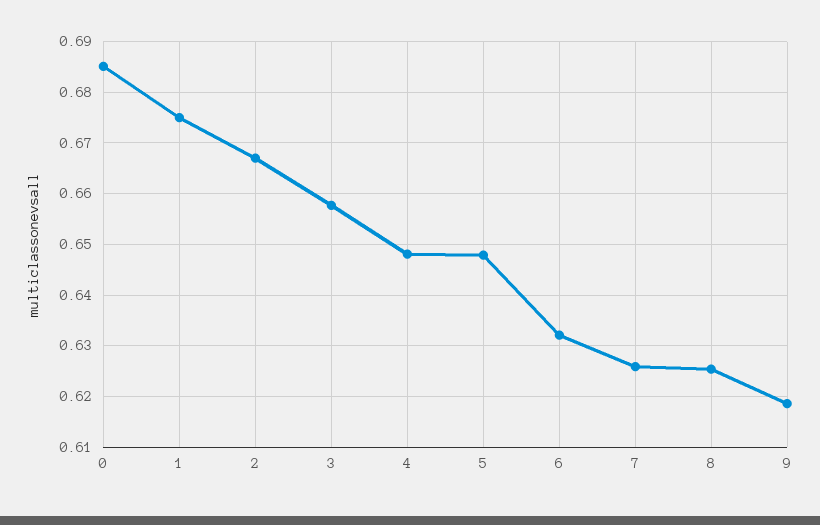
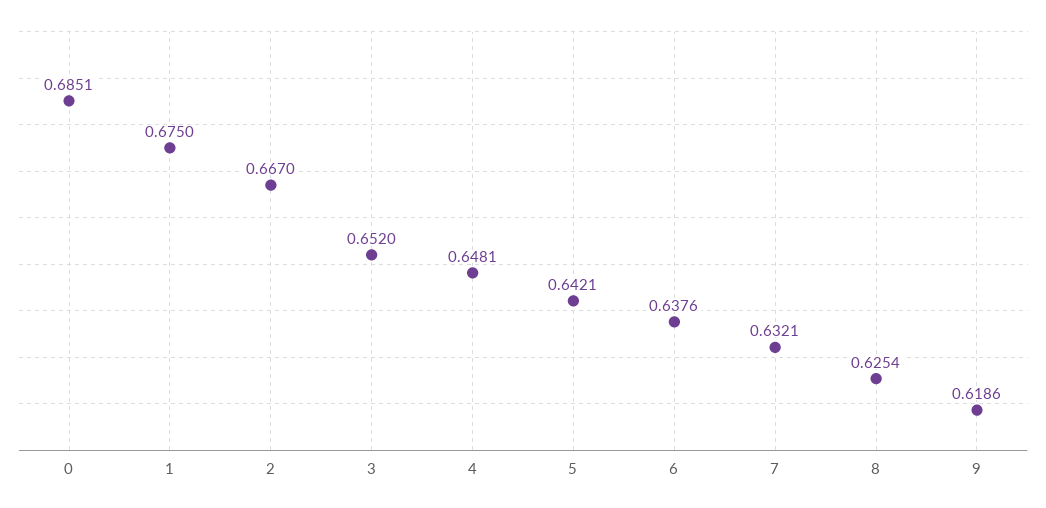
3: 0.658 -> 0.652
5: 0.648 -> 0.6421
6: 0.632 -> 0.6376
7: 0.626 -> 0.6321

